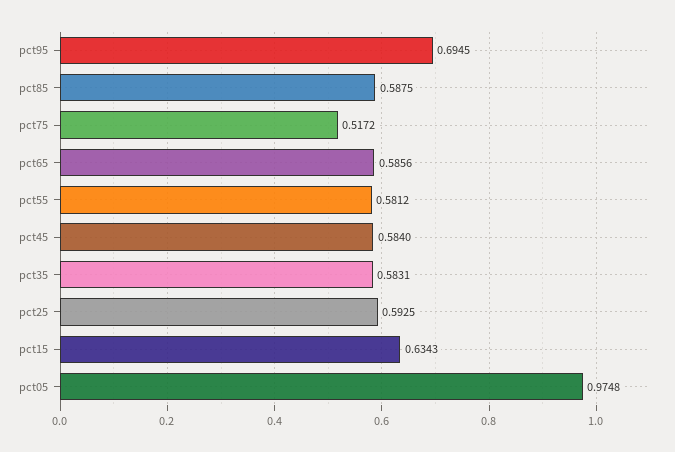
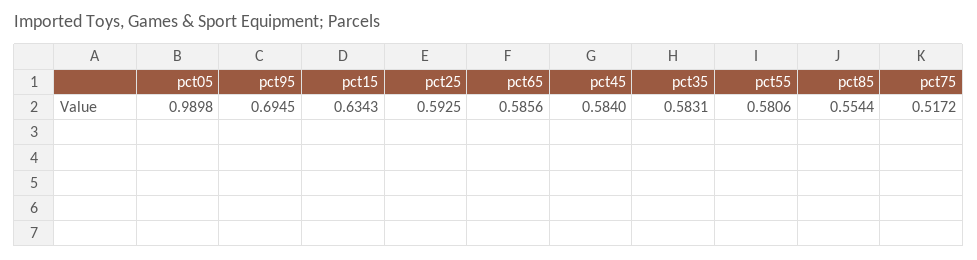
pct85: 0.5875 -> 0.5544
pct55: 0.5812 -> 0.5806
pct05: 0.9748 -> 0.9898

